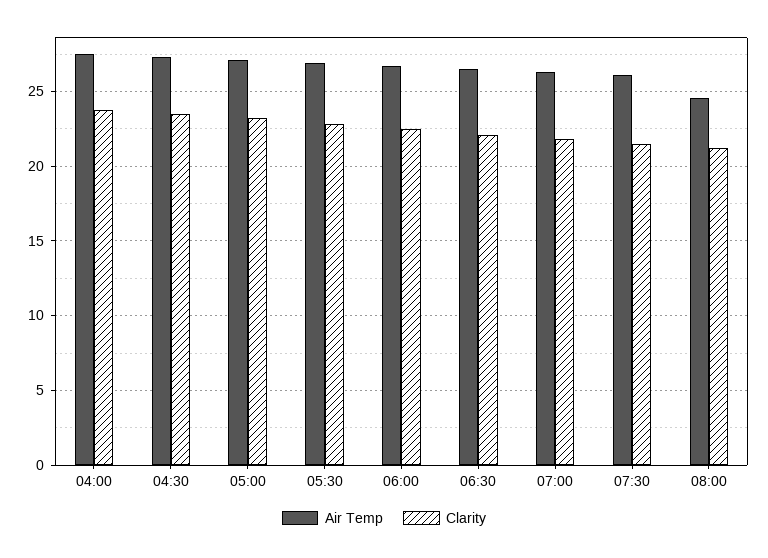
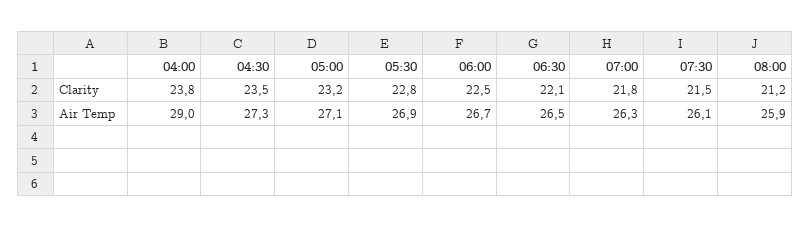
Air Temp, 04:00: 27.5 -> 29
Air Temp, 08:00: 24.5 -> 25.9

